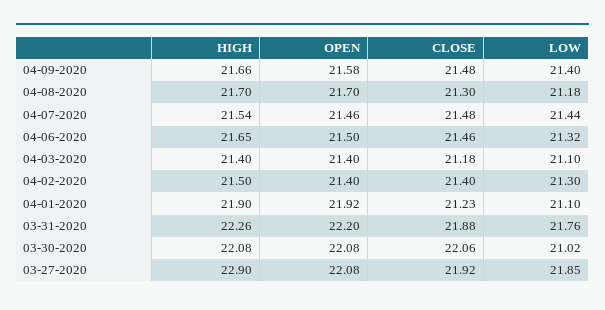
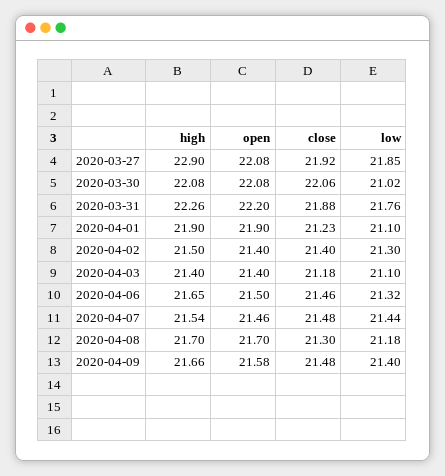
OPEN, 04-01-2020: 21.92 -> 21.9

